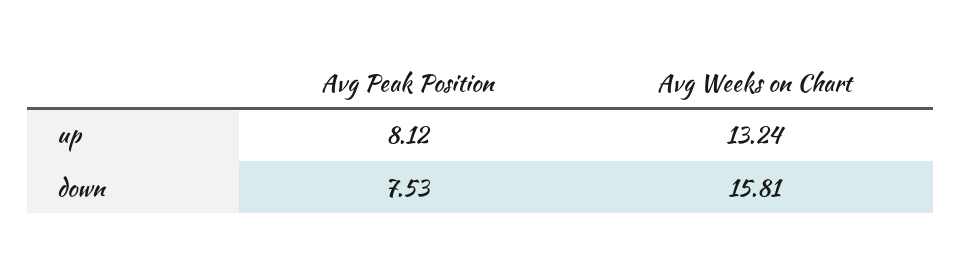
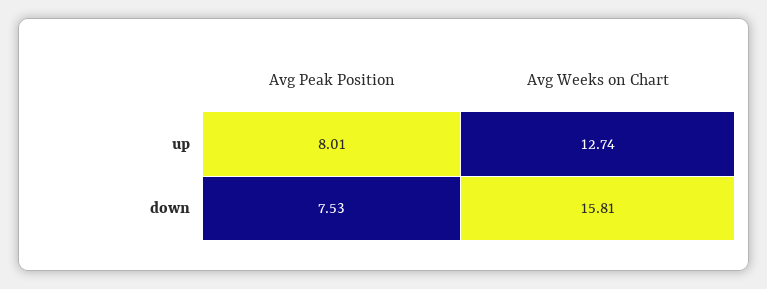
Avg Peak Position, up: 8.12 -> 8.01
Avg Weeks on Chart, up: 13.24 -> 12.74

